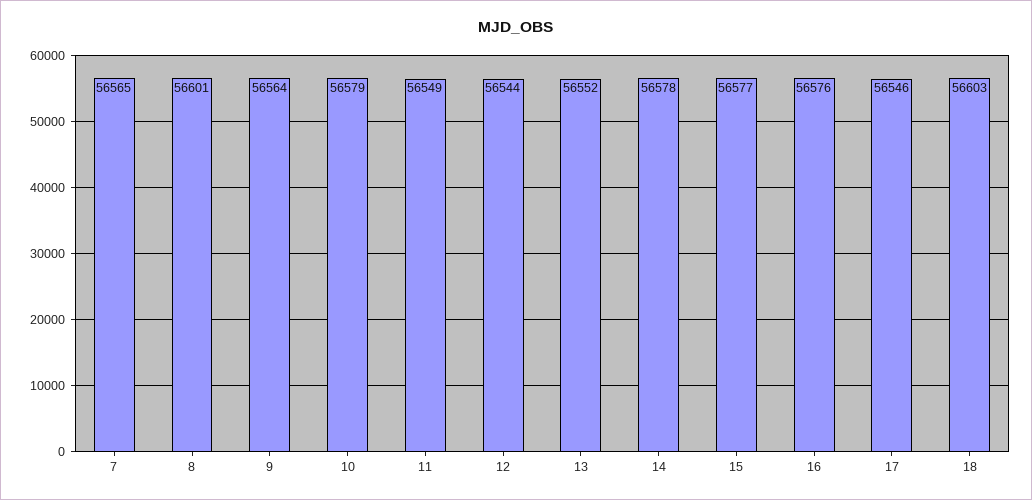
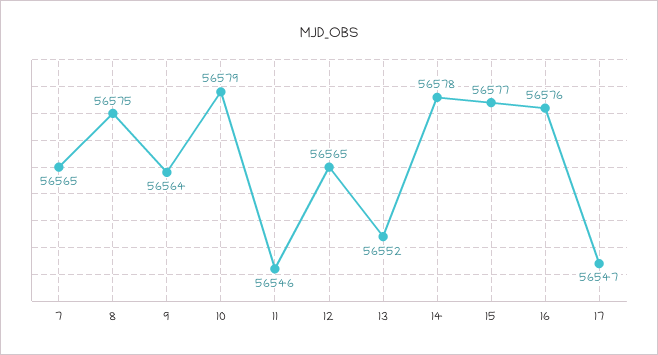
8: 56601 -> 56575
11: 56549 -> 56546
12: 56544 -> 56565
17: 56546 -> 56547
18: 56603 -> none

